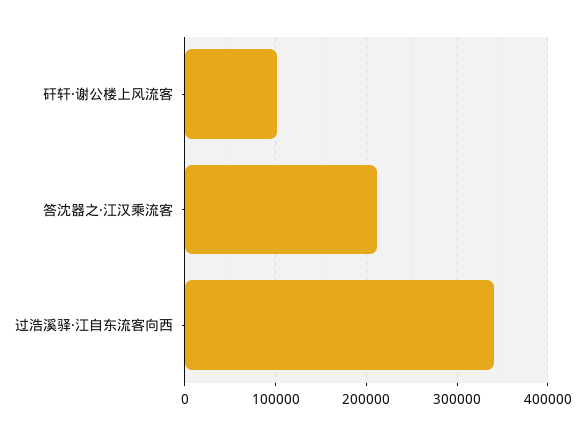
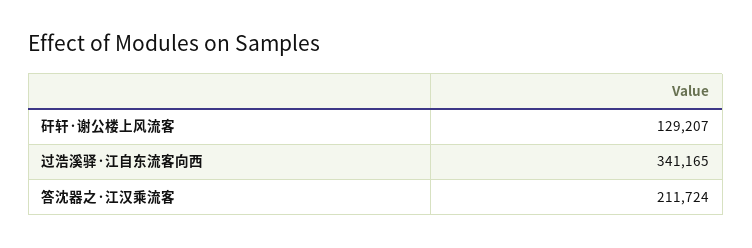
矸轩·谢公楼上风流客: 100000 -> 129207

